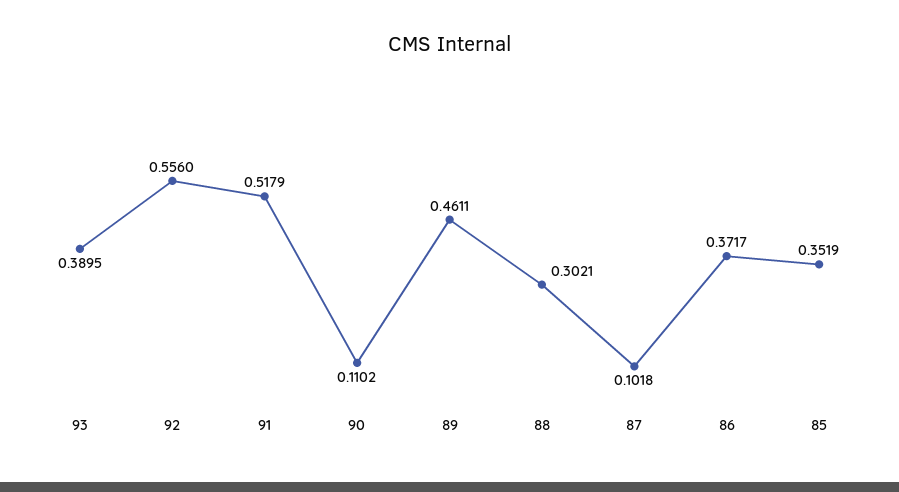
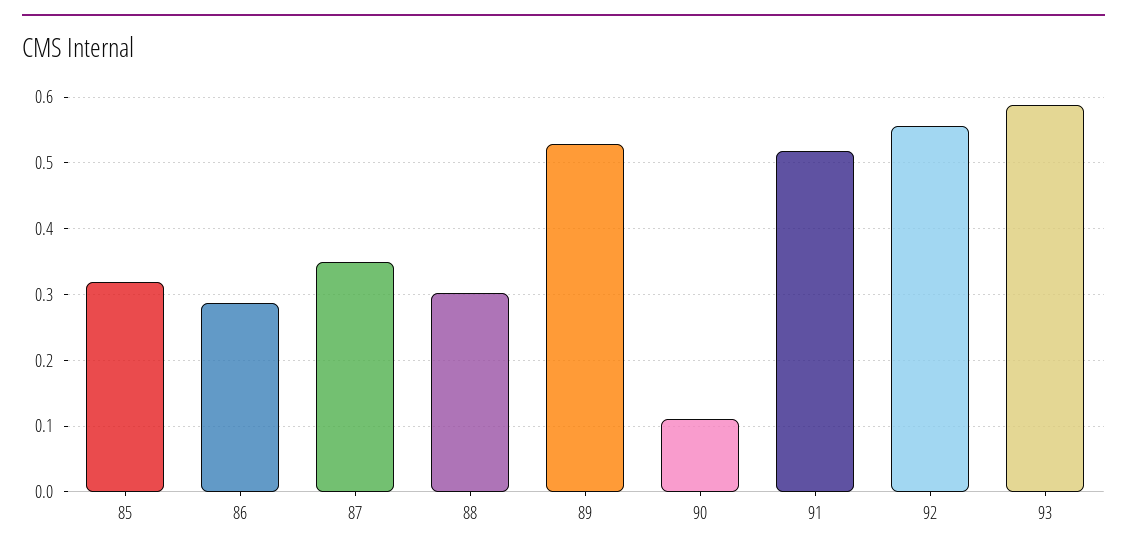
93: 0.3895 -> 0.59
89: 0.4611 -> 0.53
87: 0.1018 -> 0.35
86: 0.3717 -> 0.29
85: 0.3519 -> 0.32

